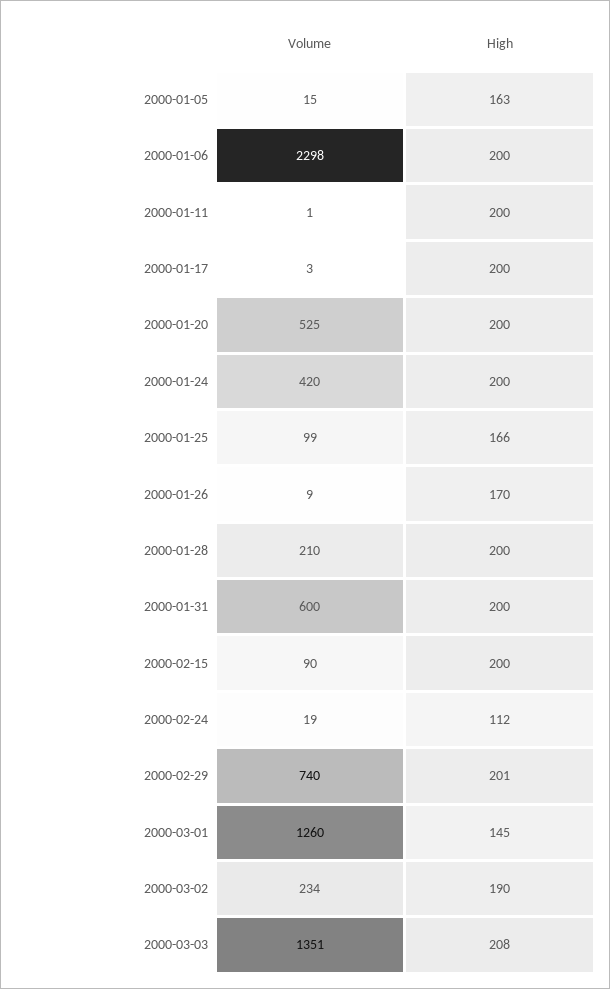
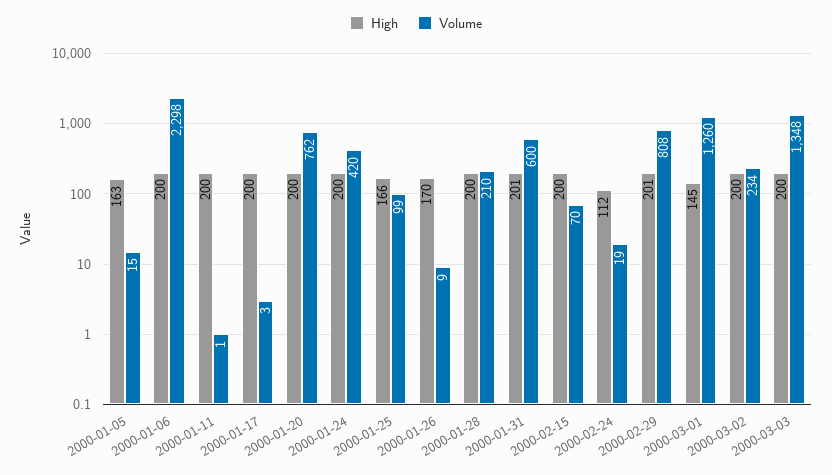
Volume, 2000-01-20: 525 -> 762
High, 2000-01-31: 200 -> 201
Volume, 2000-02-15: 90 -> 70
Volume, 2000-02-29: 740 -> 808
High, 2000-03-02: 190 -> 200
Volume, 2000-03-03: 1351 -> 1348
High, 2000-03-03: 208 -> 200

